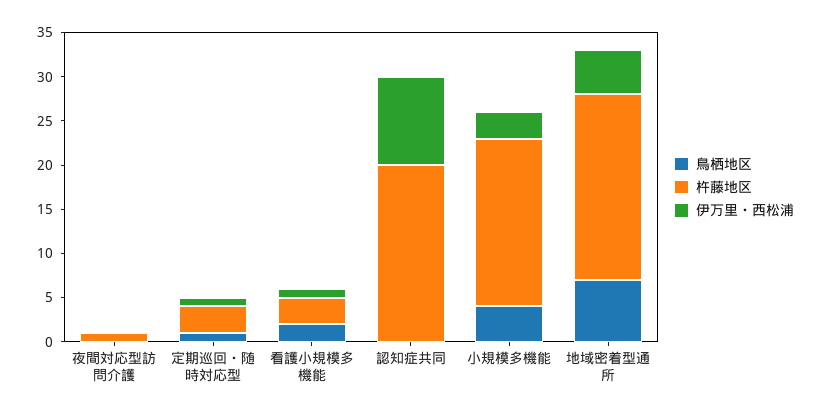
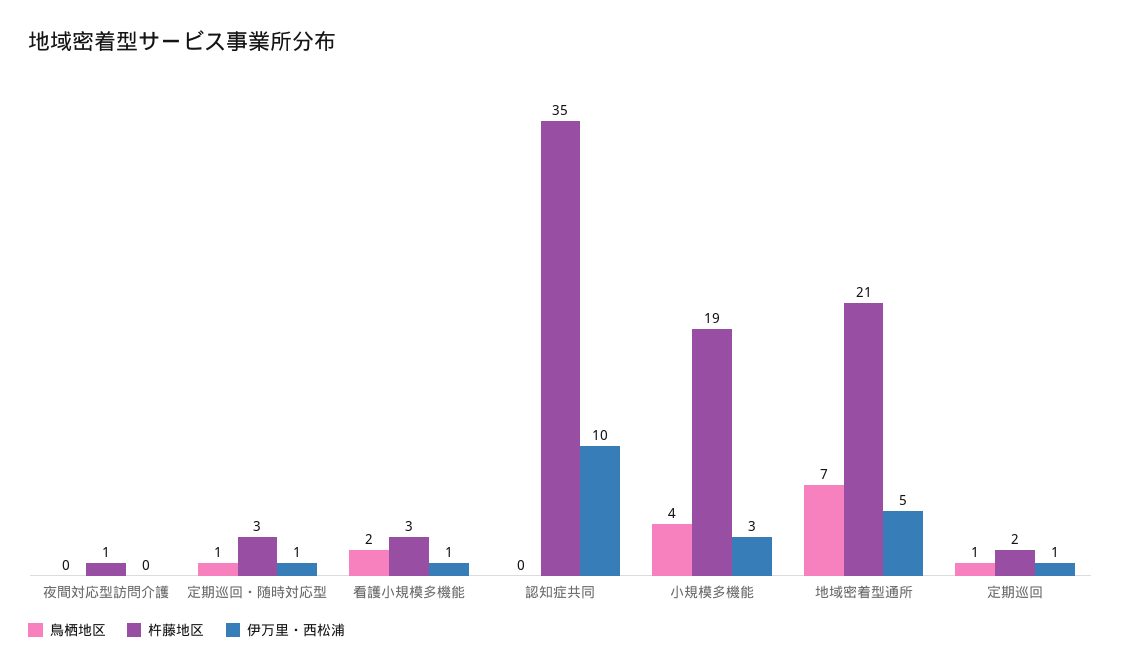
杵藤地区, 認知症共同: 20 -> 35
鳥栖地区, 定期巡回: none -> 1
杵藤地区, 定期巡回: none -> 2
伊万里・西松浦, 定期巡回: none -> 1

